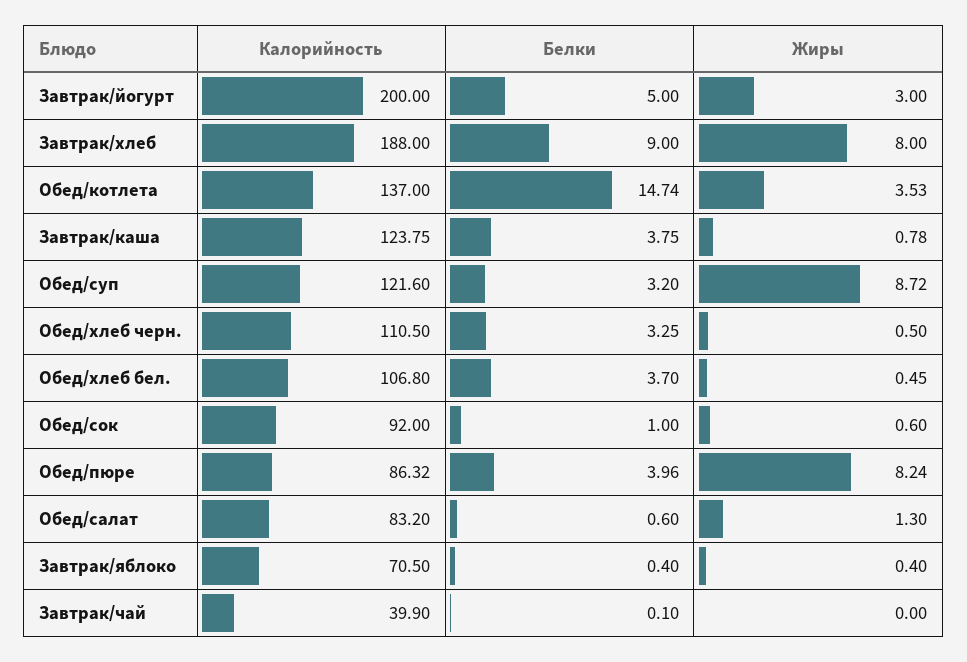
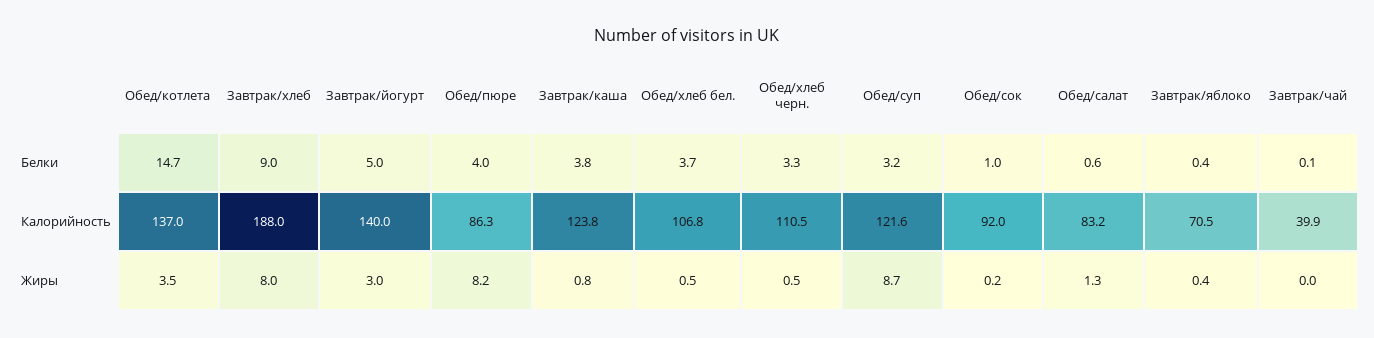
Калорийность, Завтрак/йогурт: 200 -> 140
Жиры, Обед/сок: 0.6 -> 0.2

